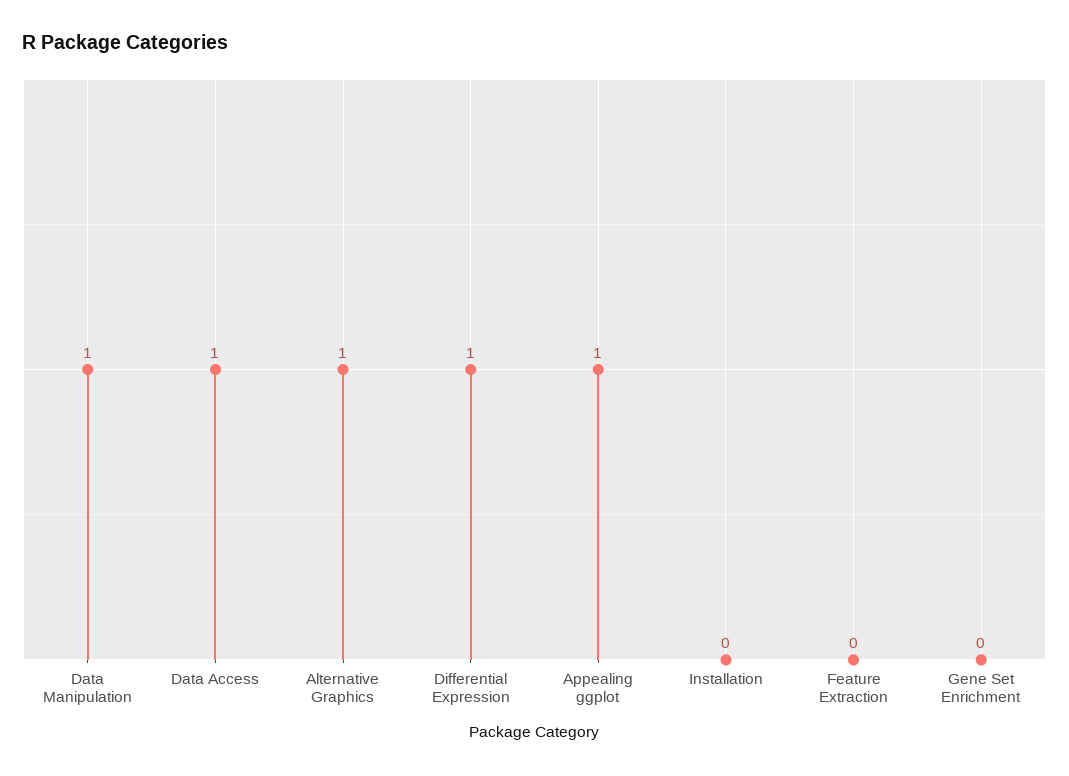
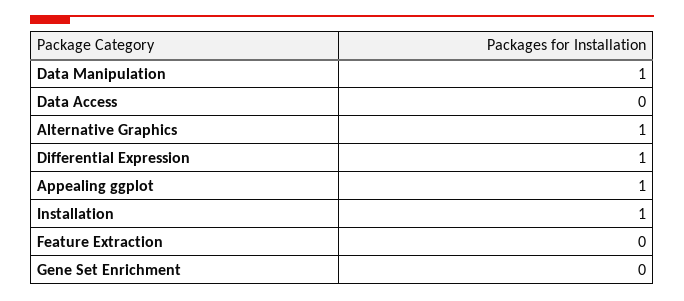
Data Access: 1 -> 0
Installation: 0 -> 1

